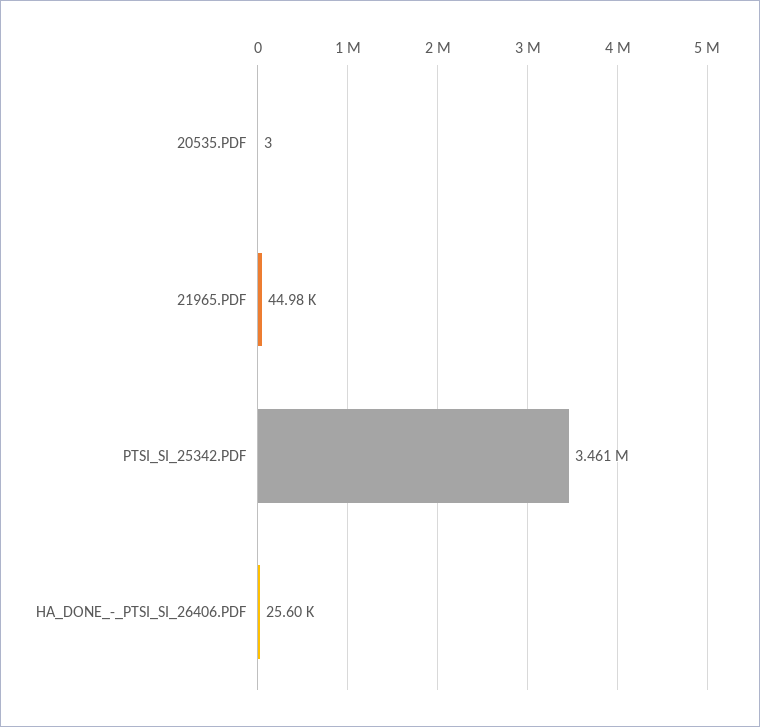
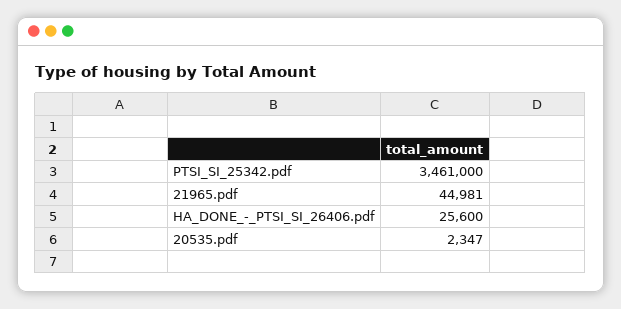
20535.PDF: 3 -> 2347

